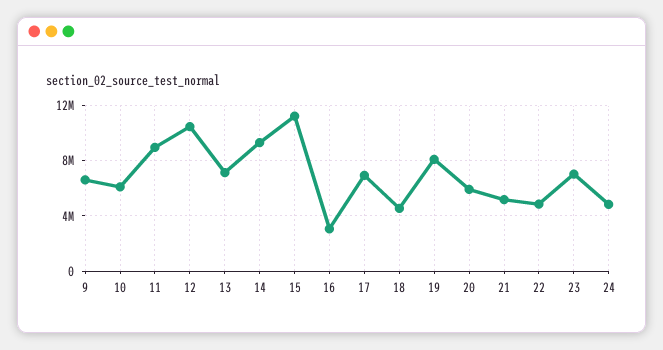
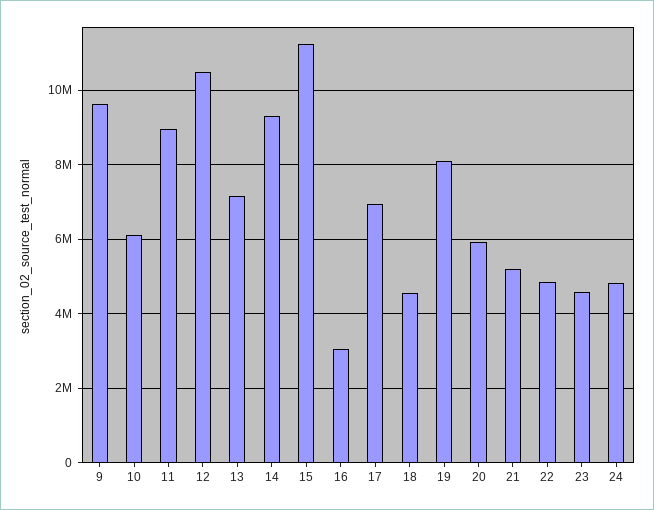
9: 6500000 -> 9600000
23: 7000000 -> 4600000

